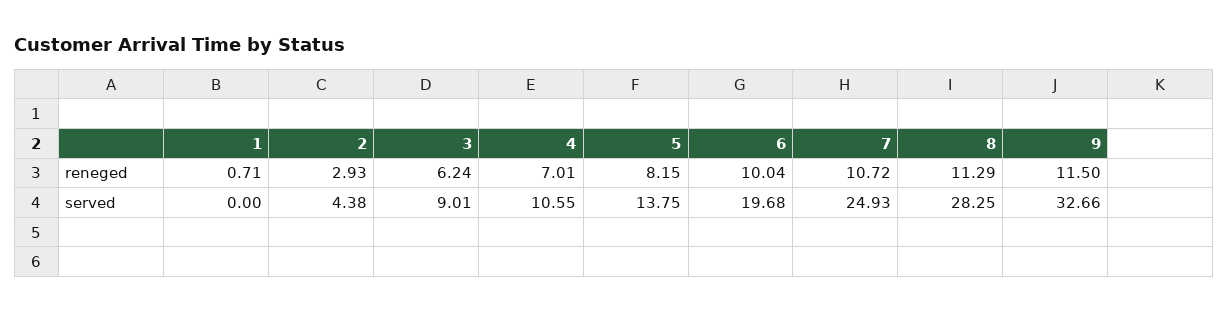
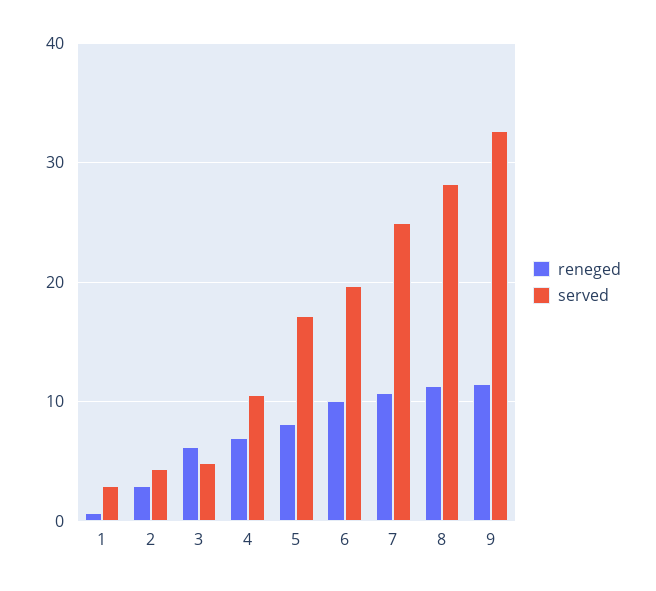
served, 1: 0 -> 3
served, 3: 9.01 -> 5
served, 5: 13.75 -> 17

